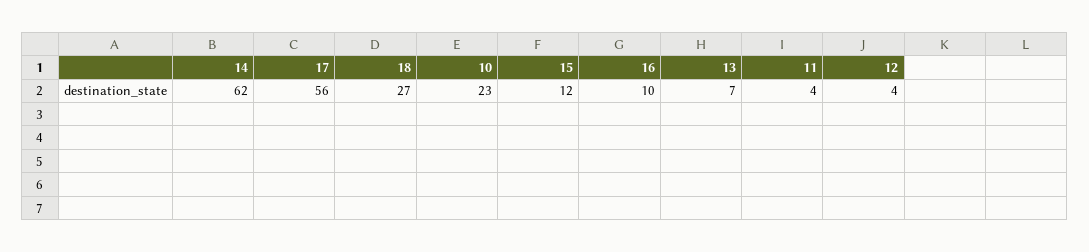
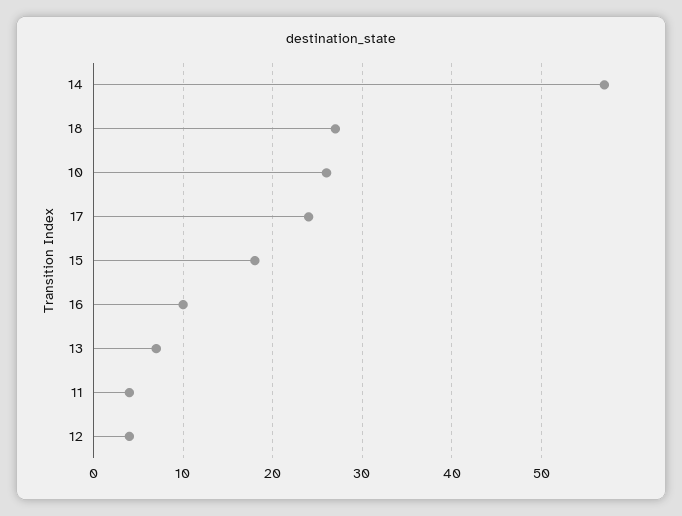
14: 62 -> 57
17: 56 -> 24
10: 23 -> 26
15: 12 -> 18

